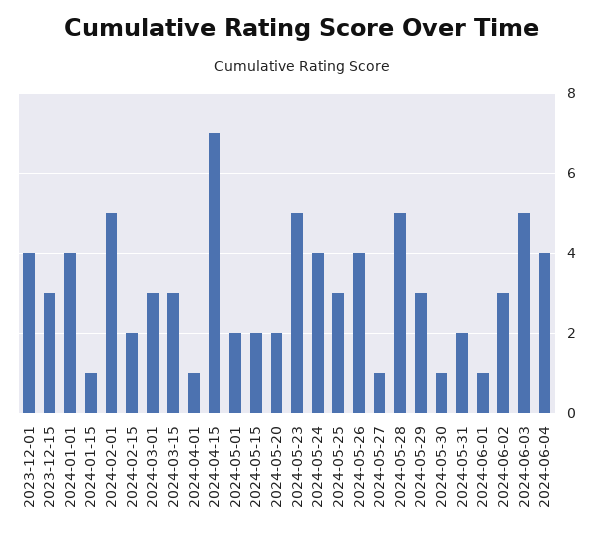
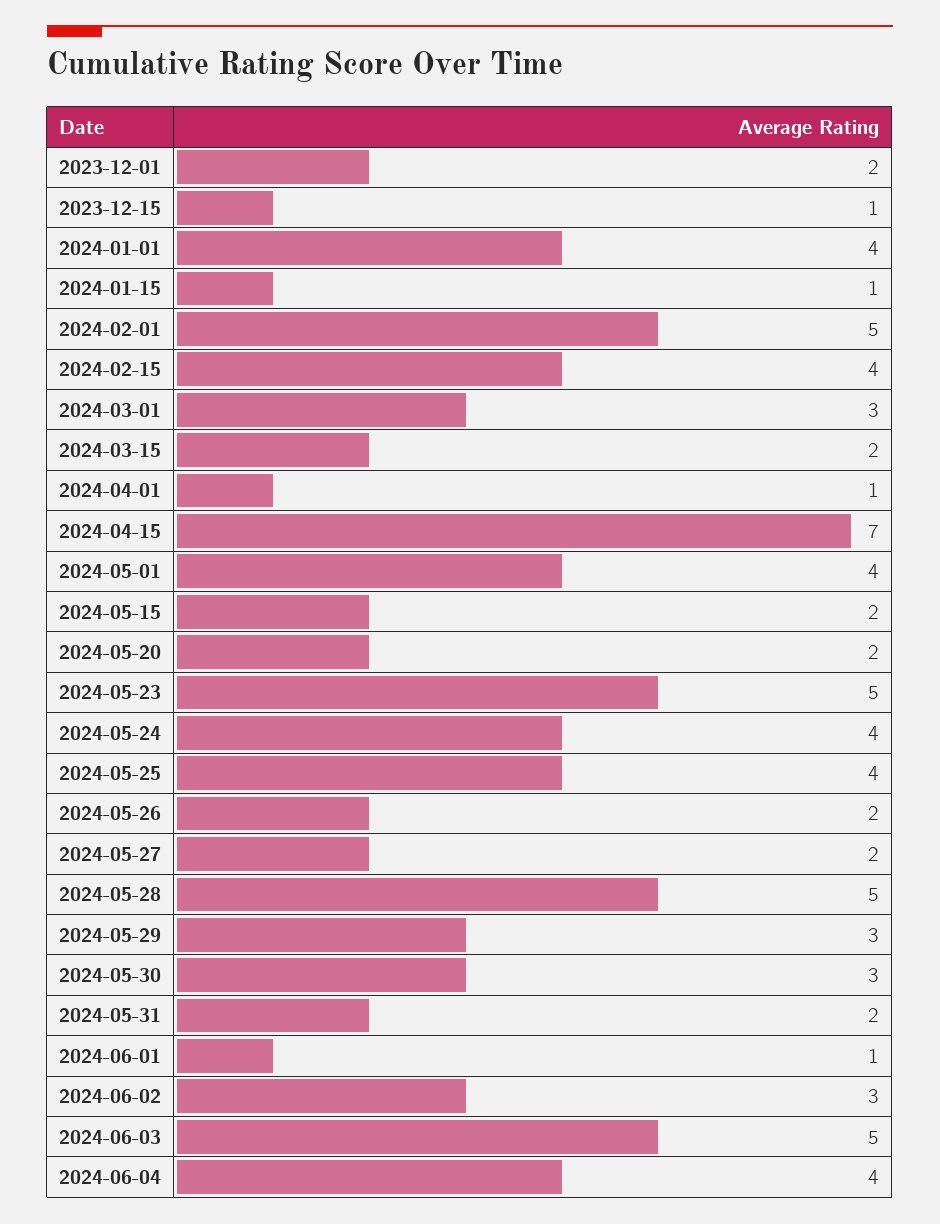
2023-12-01: 4 -> 2
2023-12-15: 3 -> 1
2024-02-15: 2 -> 4
2024-03-15: 3 -> 2
2024-05-01: 2 -> 4
2024-05-25: 3 -> 4
2024-05-26: 4 -> 2
2024-05-27: 1 -> 2
2024-05-30: 1 -> 3

